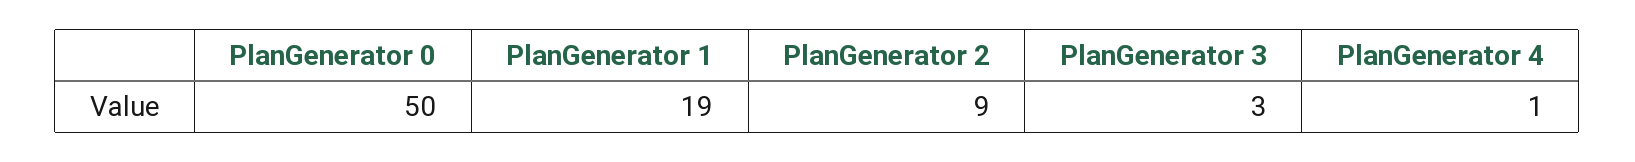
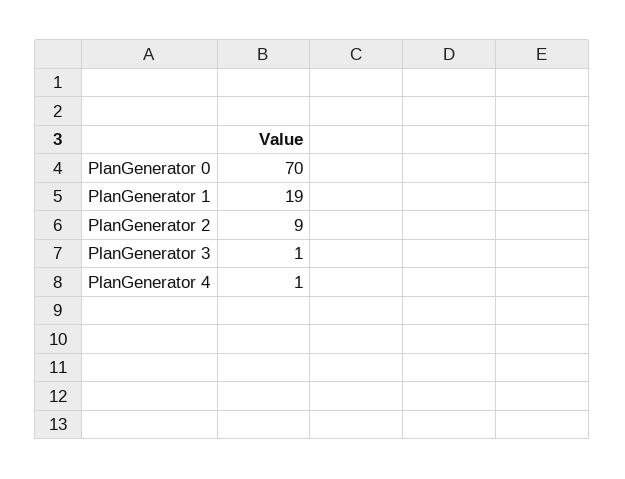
PlanGenerator 0: 50 -> 70
PlanGenerator 3: 3 -> 1

